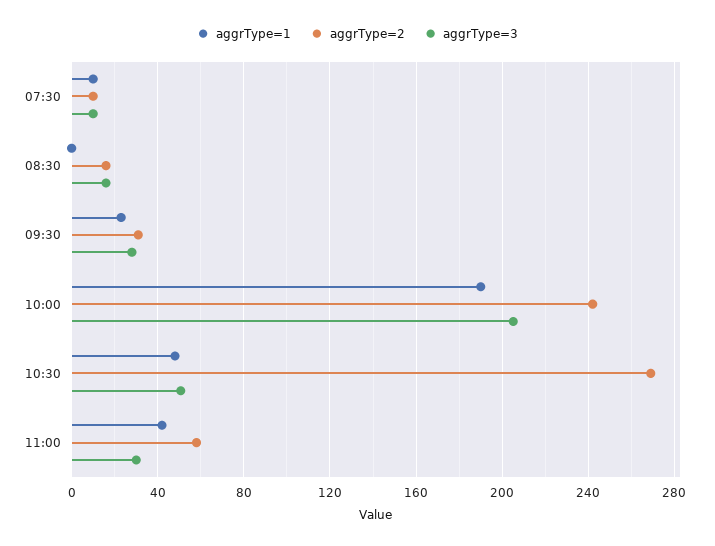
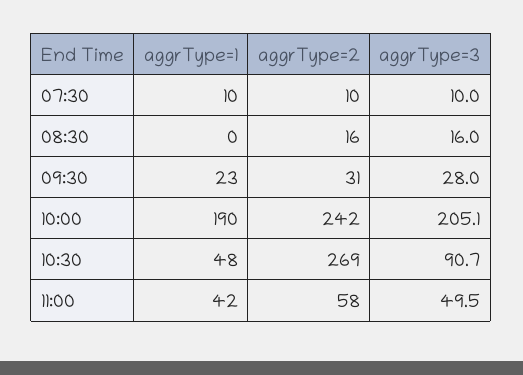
aggrType=3, 10:30: 50 -> 90.7
aggrType=3, 11:00: 30 -> 49.5

